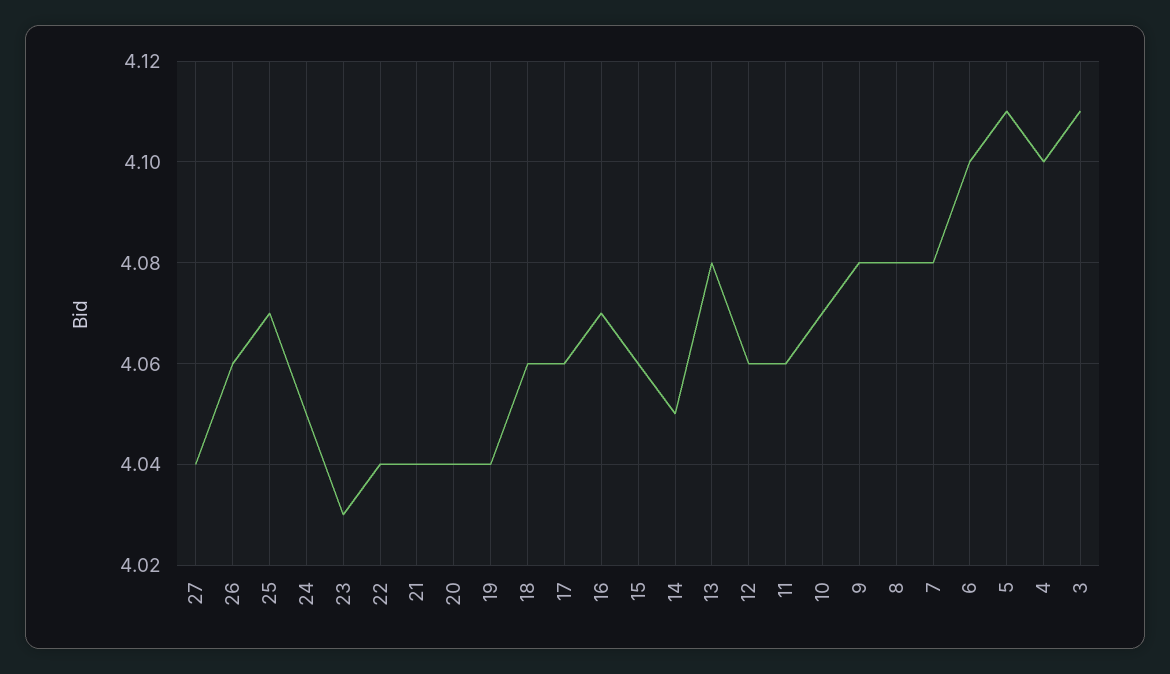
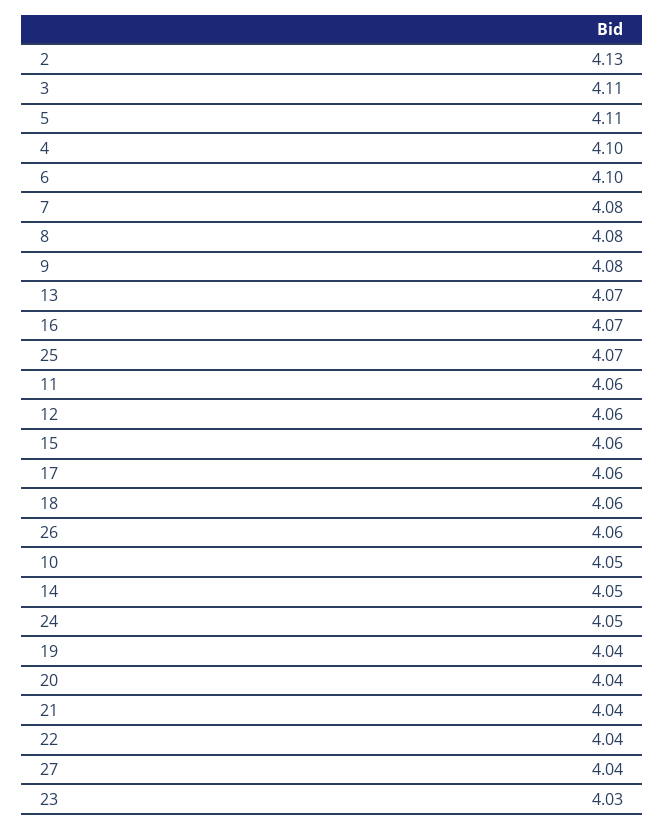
13: 4.08 -> 4.07
10: 4.07 -> 4.05
2: none -> 4.13

